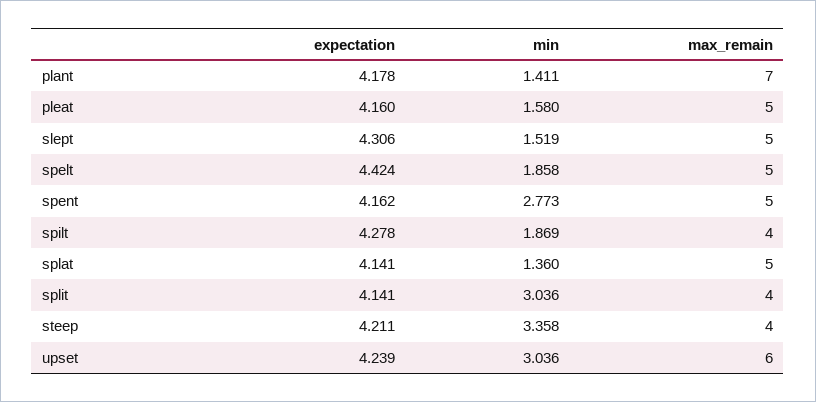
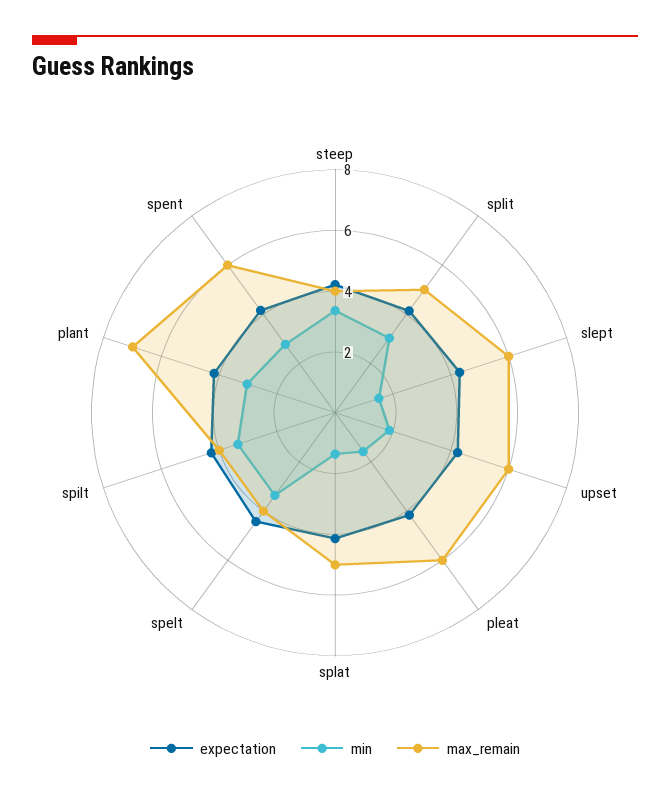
min, plant: 1.411 -> 3
max_remain, pleat: 5 -> 6
max_remain, slept: 5 -> 6
min, spelt: 1.858 -> 3.5
max_remain, spelt: 5 -> 4
max_remain, spent: 5 -> 6
min, spilt: 1.869 -> 3.5
max_remain, split: 4 -> 5
min, upset: 3.036 -> 2

